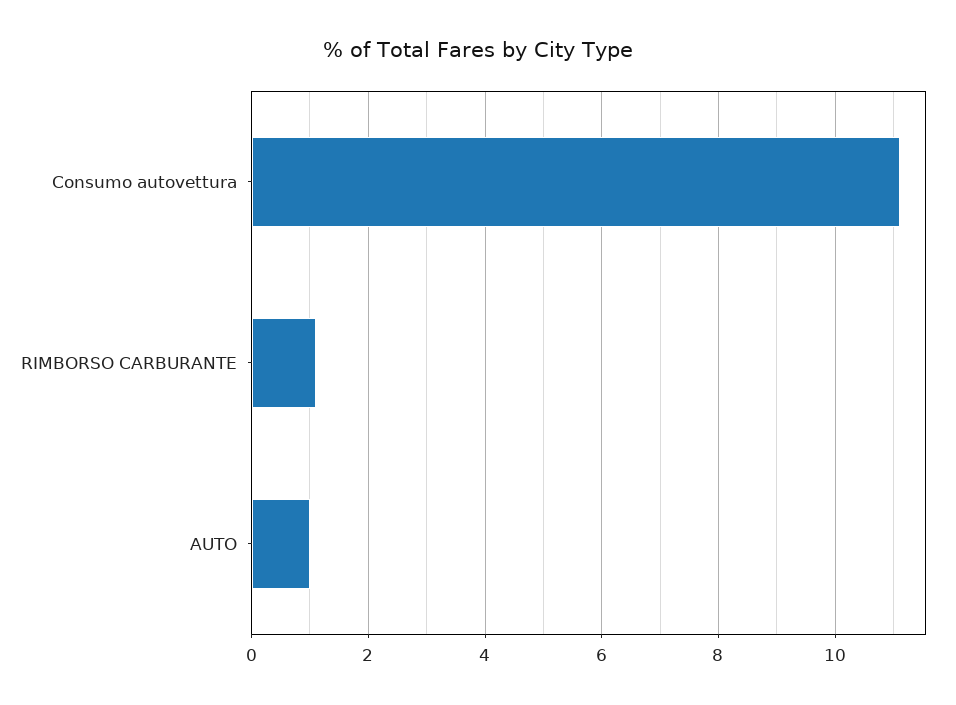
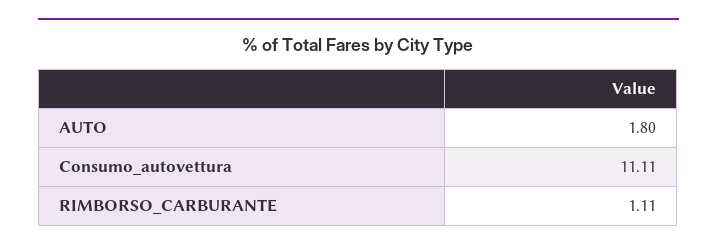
AUTO: 1 -> 1.8

